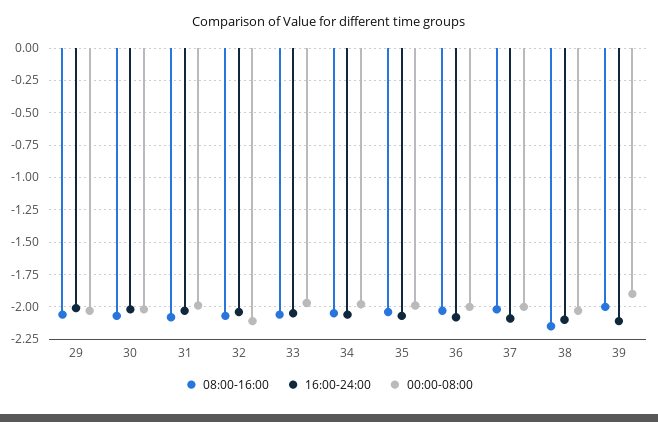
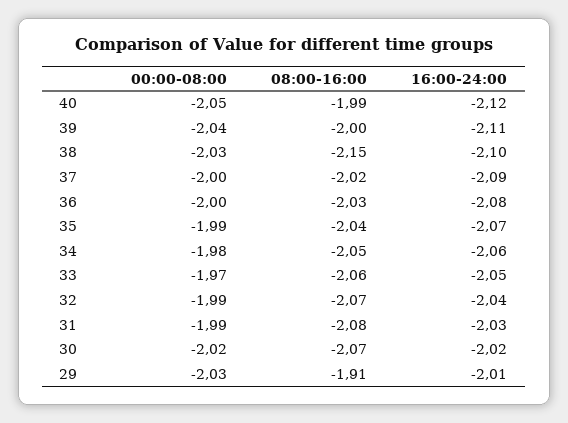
08:00-16:00, 29: -2.05 -> -1.91
00:00-08:00, 32: -2.1 -> -1.99
00:00-08:00, 39: -1.9 -> -2.04
00:00-08:00, 40: none -> -2.05
08:00-16:00, 40: none -> -1.99
16:00-24:00, 40: none -> -2.12

